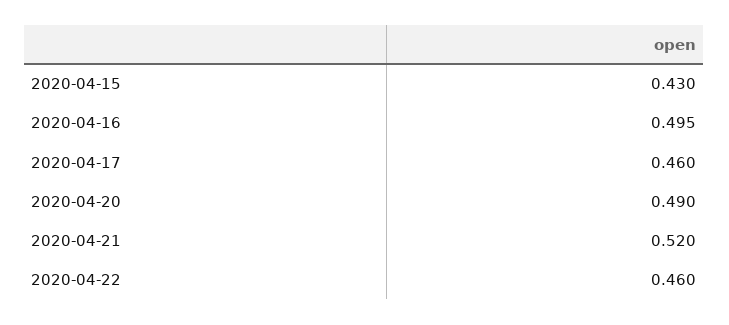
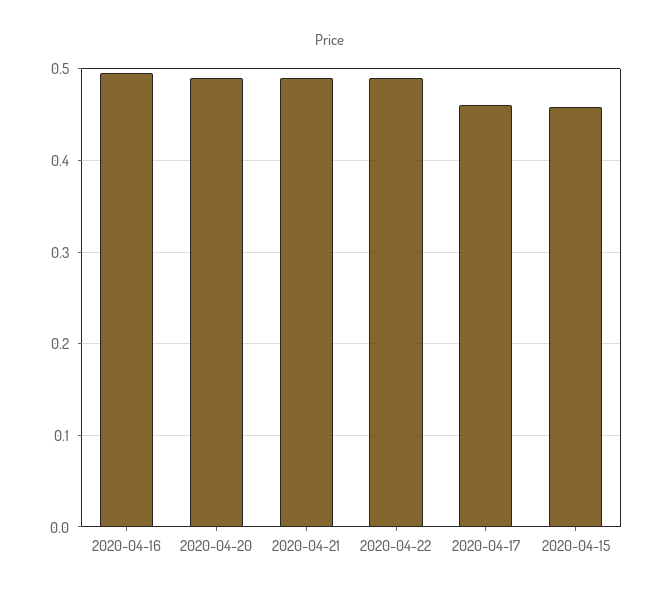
2020-04-15: 0.43 -> 0.46
2020-04-21: 0.52 -> 0.49
2020-04-22: 0.46 -> 0.49

